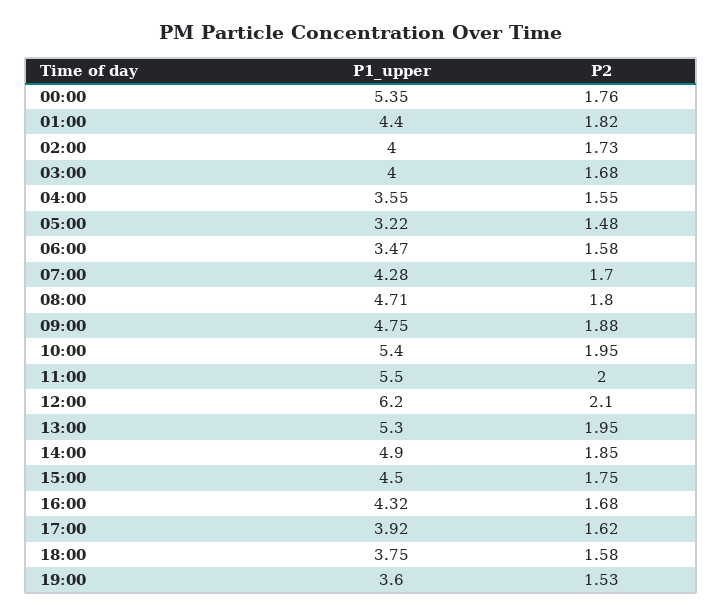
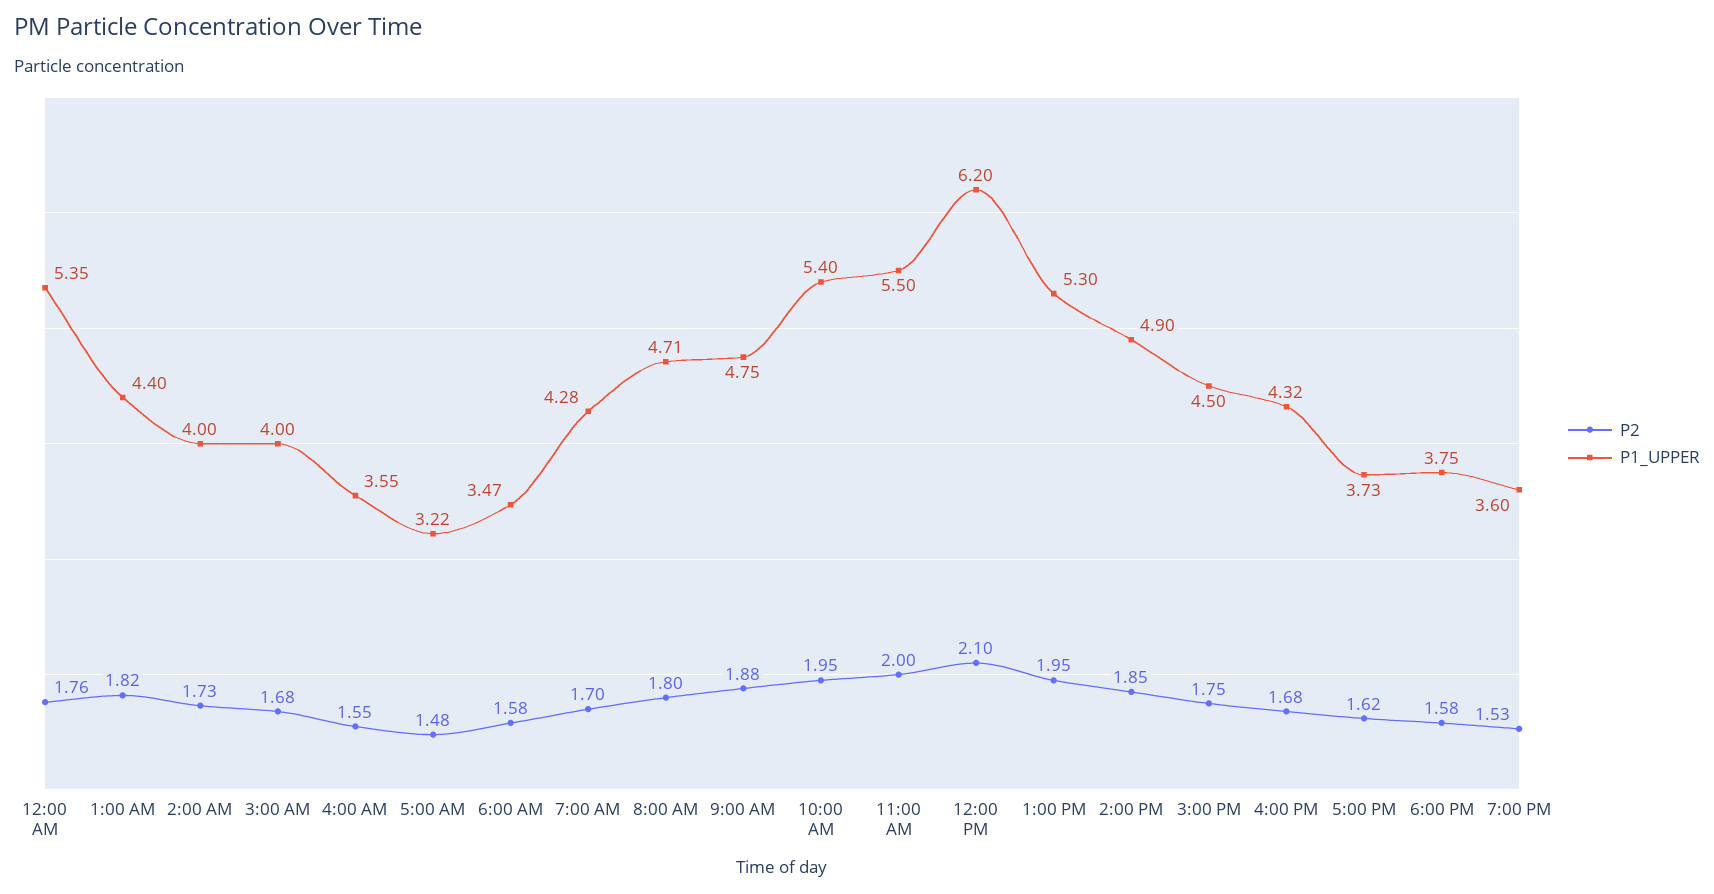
P1_upper, 17:00: 3.92 -> 3.73

